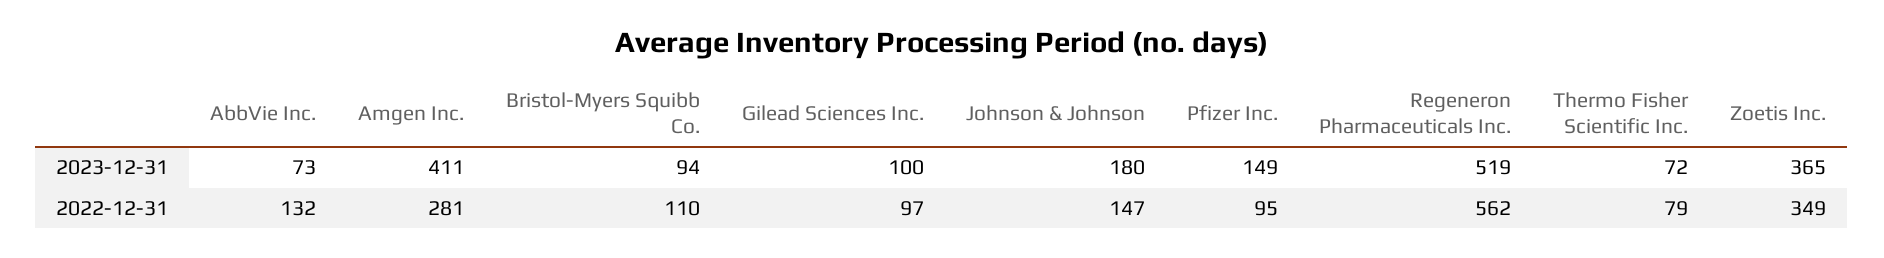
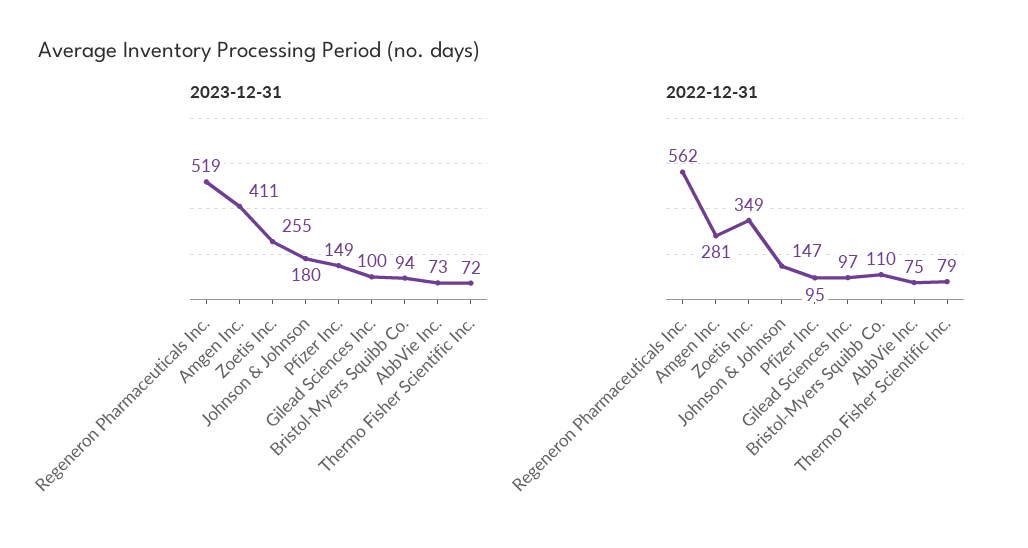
2023-12-31, Zoetis Inc.: 365 -> 255
2022-12-31, AbbVie Inc.: 132 -> 75

